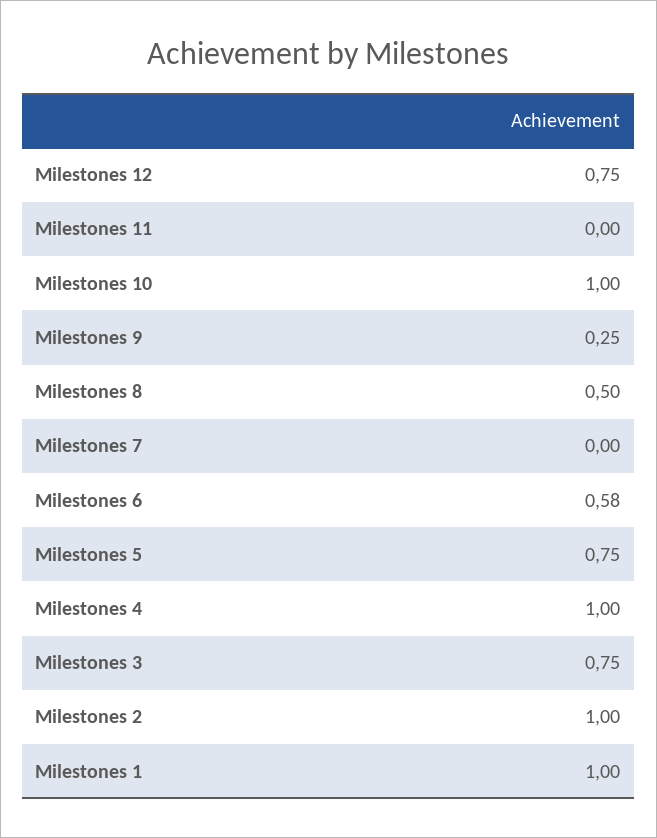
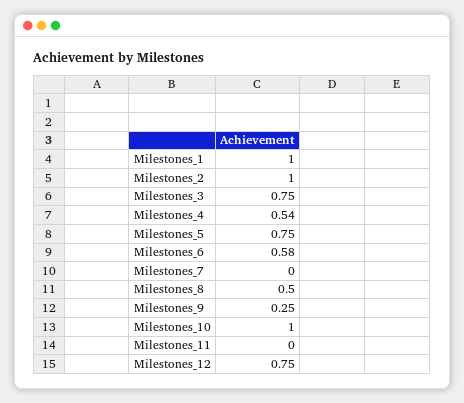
Milestones 4: 1 -> 0.54

